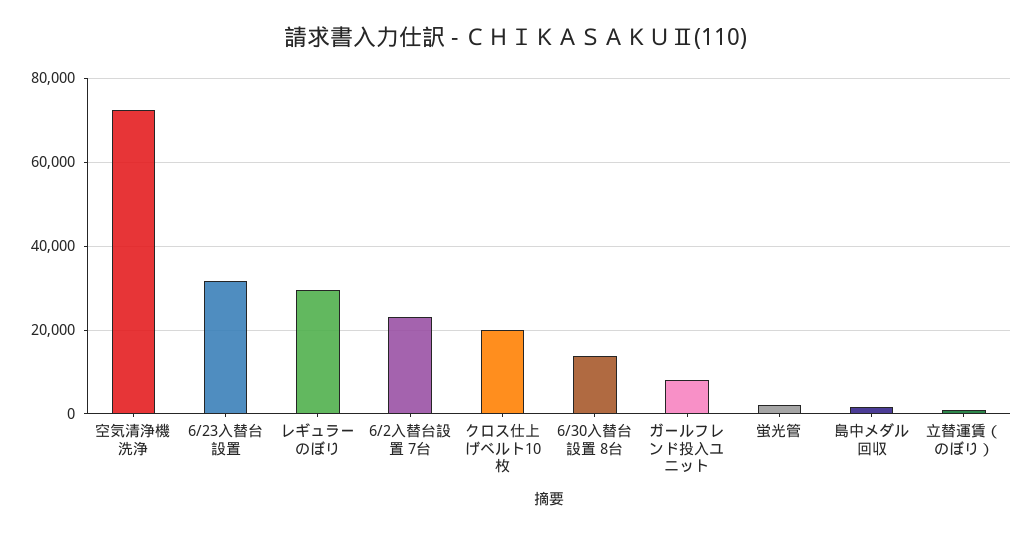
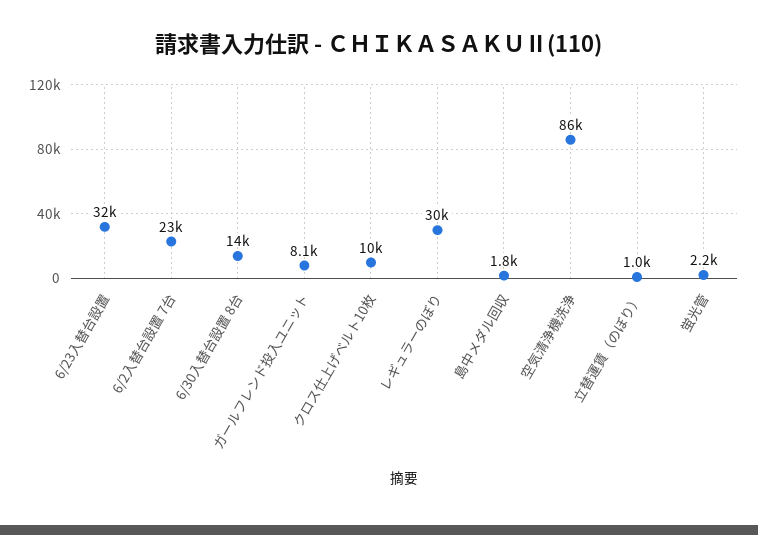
空気清浄機洗浄: 72000 -> 86000
クロス仕上げベルト10枚: 20000 -> 10000

